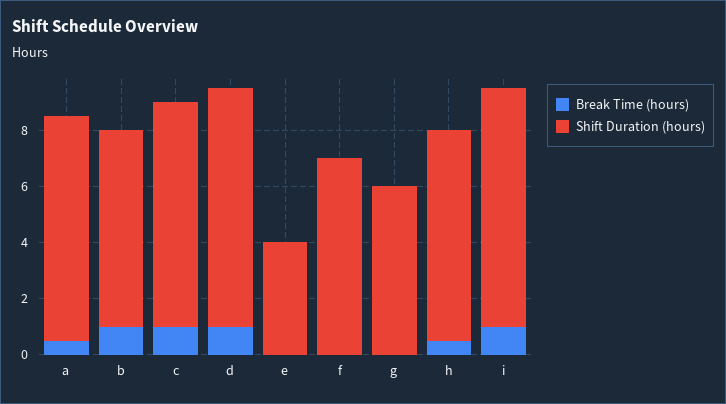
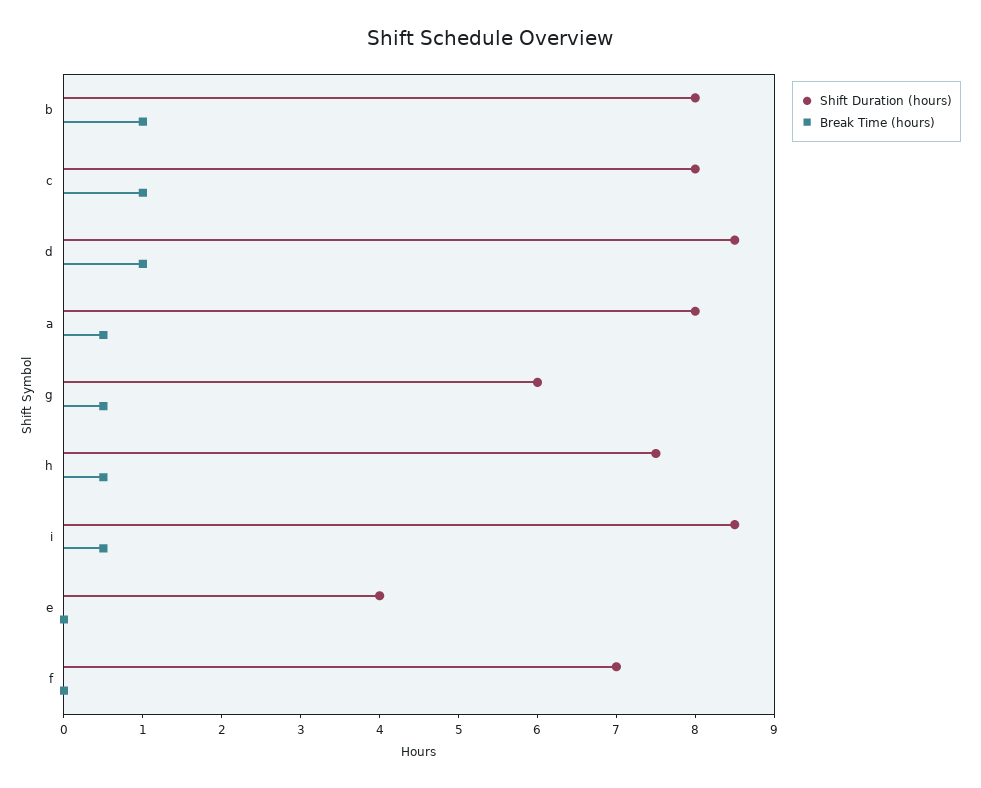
Shift Duration (hours), b: 7 -> 8
Break Time (hours), g: 0 -> 0.5
Break Time (hours), i: 1 -> 0.5

